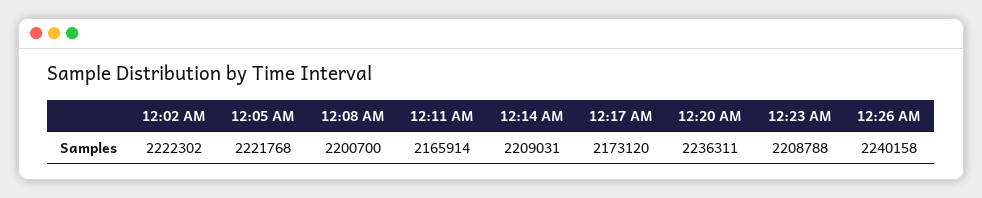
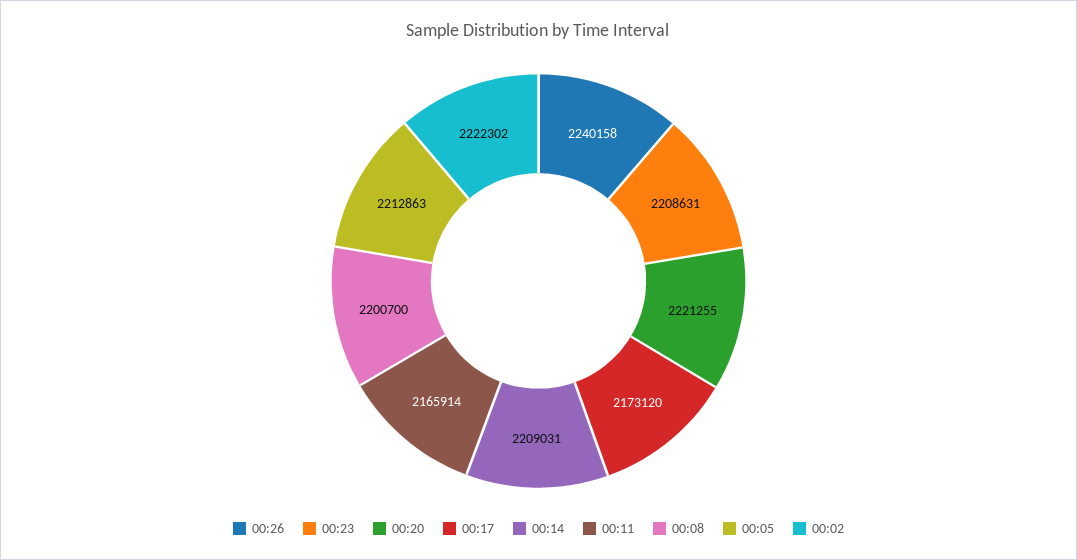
12:05 AM: 2221768 -> 2212863
12:20 AM: 2236311 -> 2221255
12:23 AM: 2208788 -> 2208631

